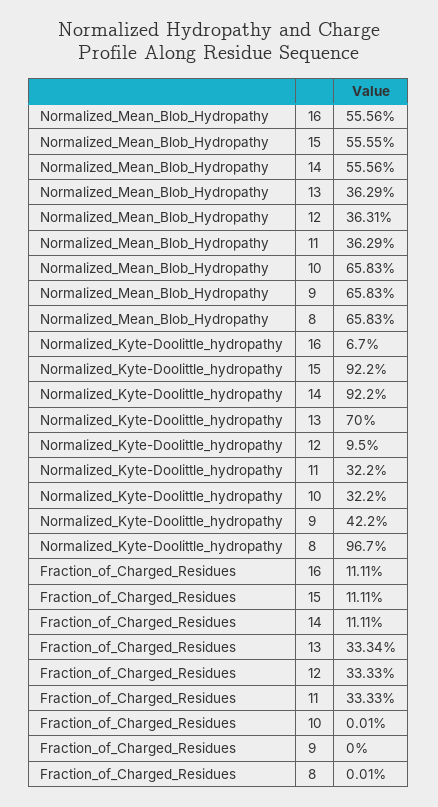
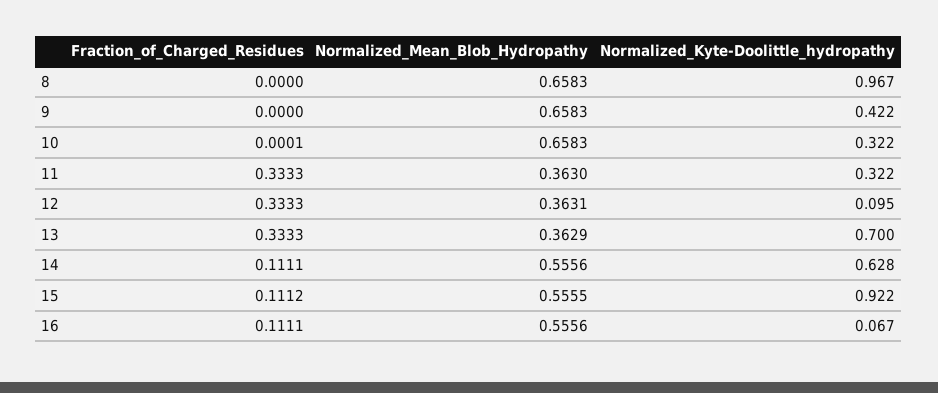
Normalized_Mean_Blob_Hydropathy, 11: 0.3629 -> 0.363
Normalized_Kyte-Doolittle_hydropathy, 14: 0.922 -> 0.628
Fraction_of_Charged_Residues, 15: 0.1111 -> 0.1112
Fraction_of_Charged_Residues, 13: 0.3334 -> 0.3333
Fraction_of_Charged_Residues, 8: 0.0001 -> 0

